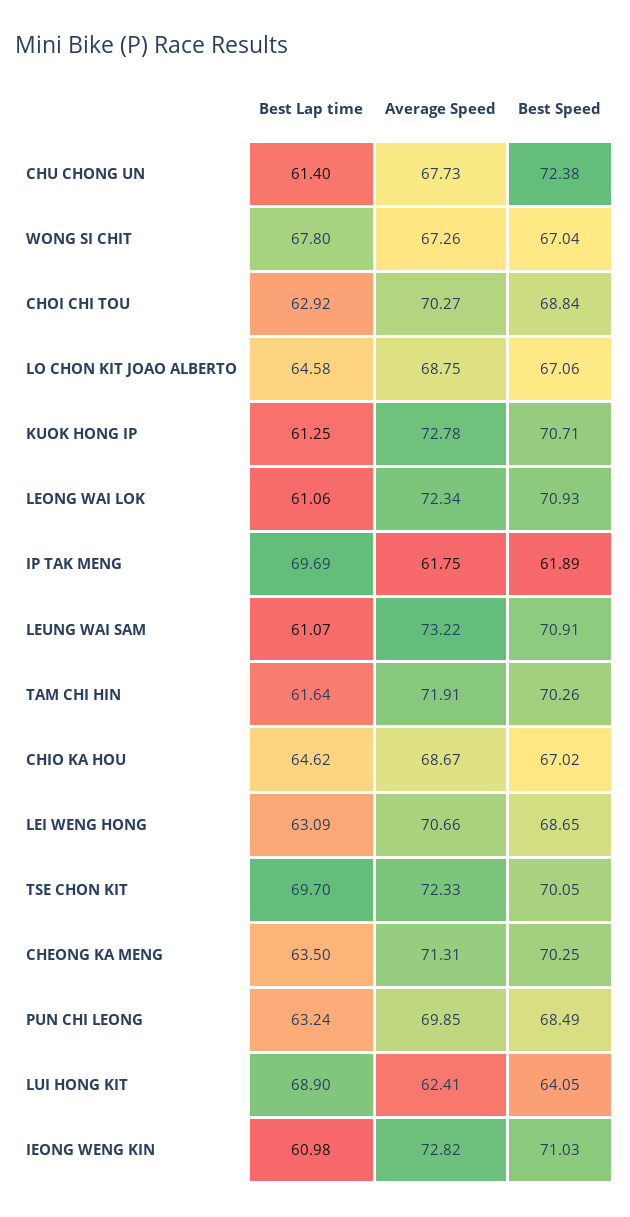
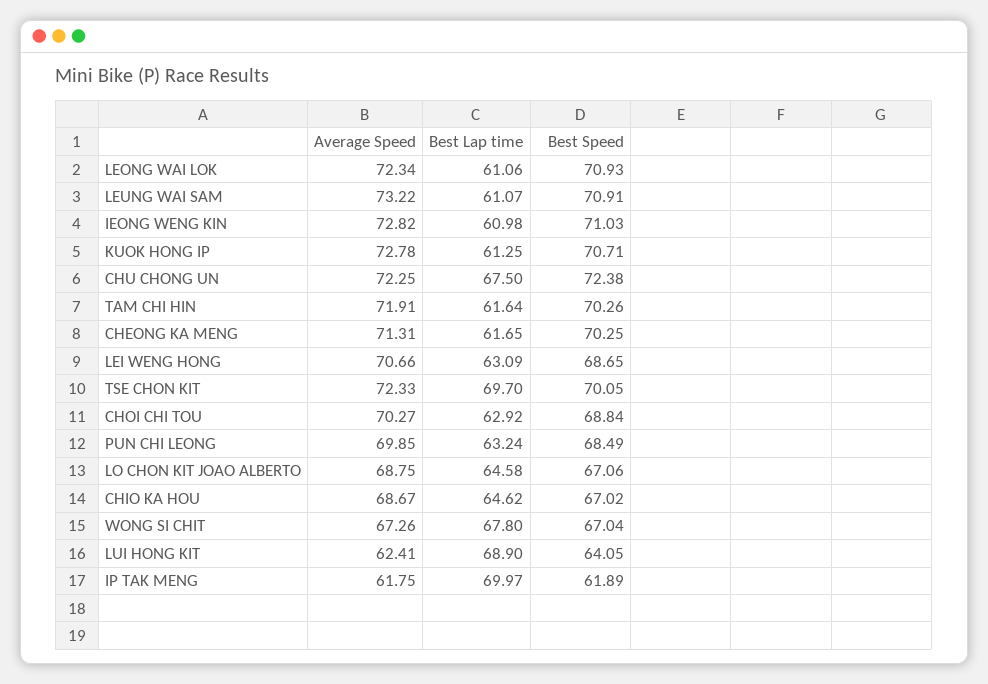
Best Lap time, CHU CHONG UN: 61.4 -> 67.5
Average Speed, CHU CHONG UN: 67.73 -> 72.25
Best Lap time, IP TAK MENG: 69.69 -> 69.97
Best Lap time, CHEONG KA MENG: 63.5 -> 61.65

